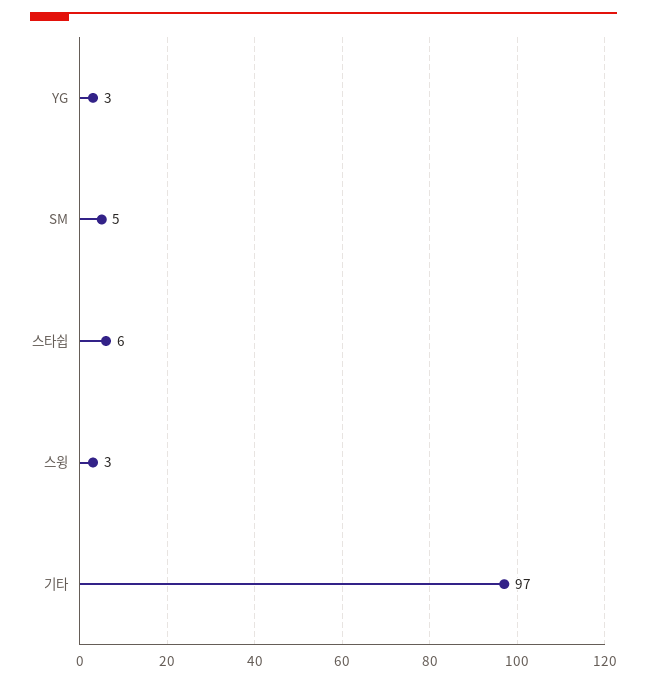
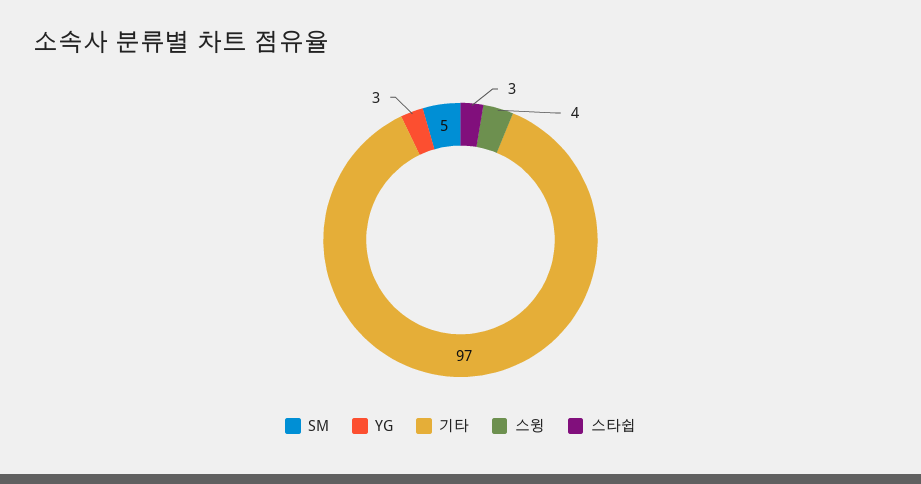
스타쉽: 6 -> 3
스윙: 3 -> 4

